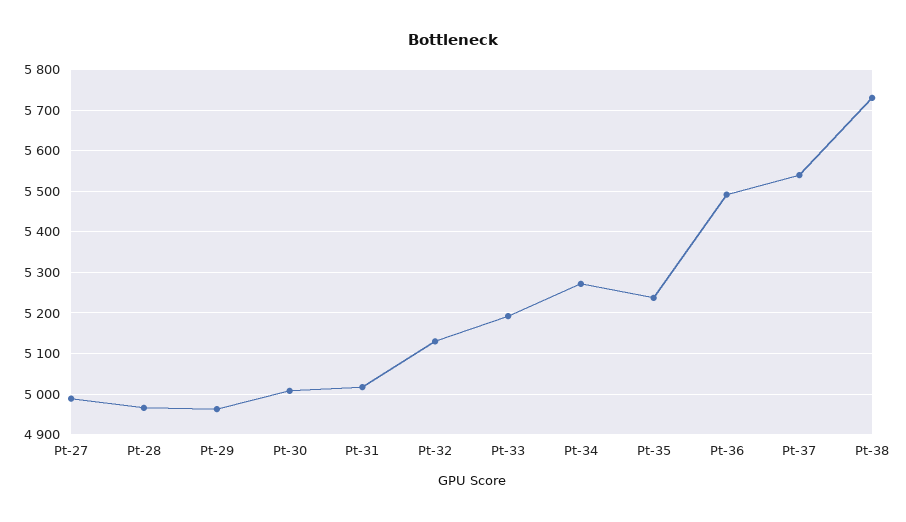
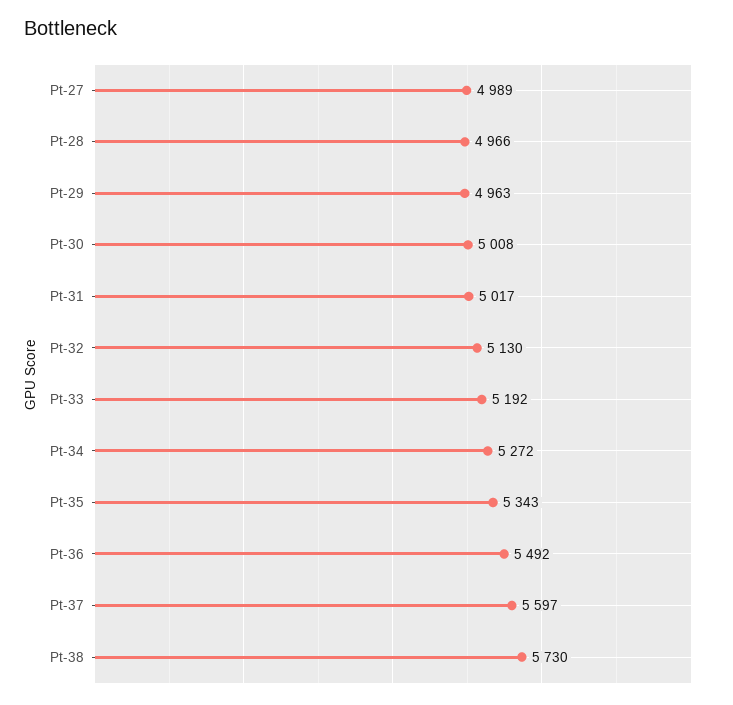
Pt-35: 5240 -> 5343
Pt-37: 5540 -> 5597

